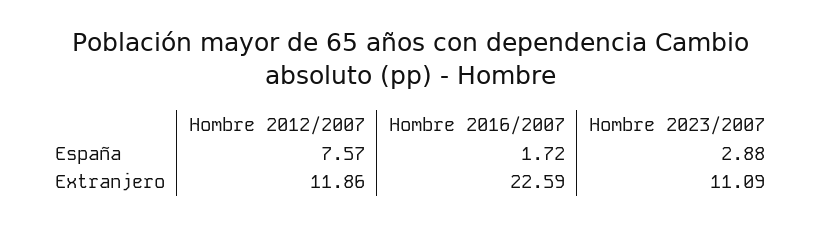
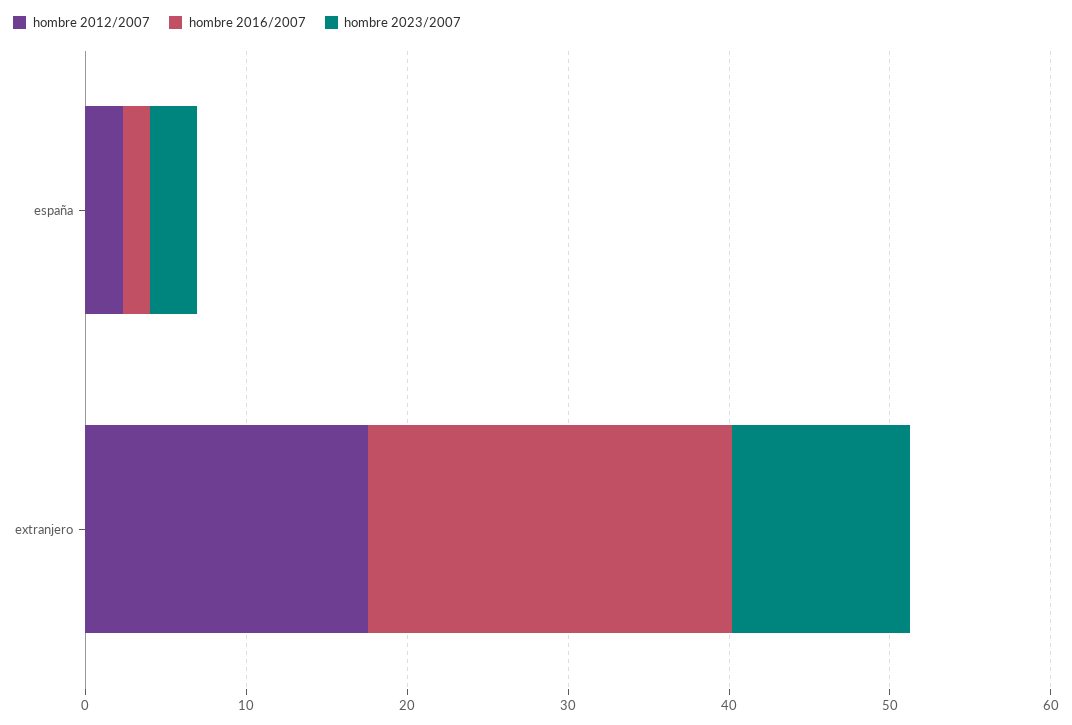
Hombre 2012/2007, España: 7.57 -> 2
Hombre 2012/2007, Extranjero: 11.86 -> 18

